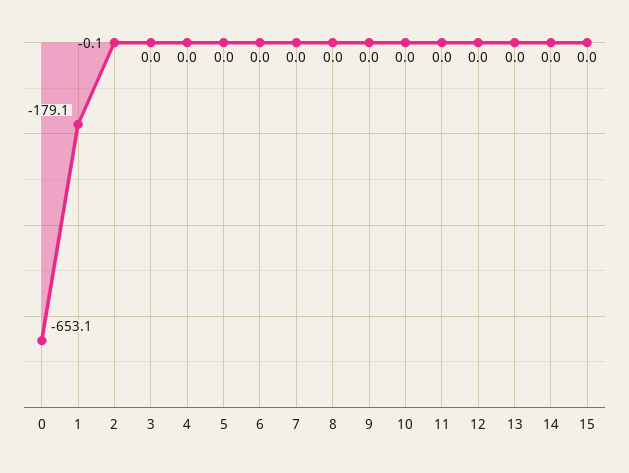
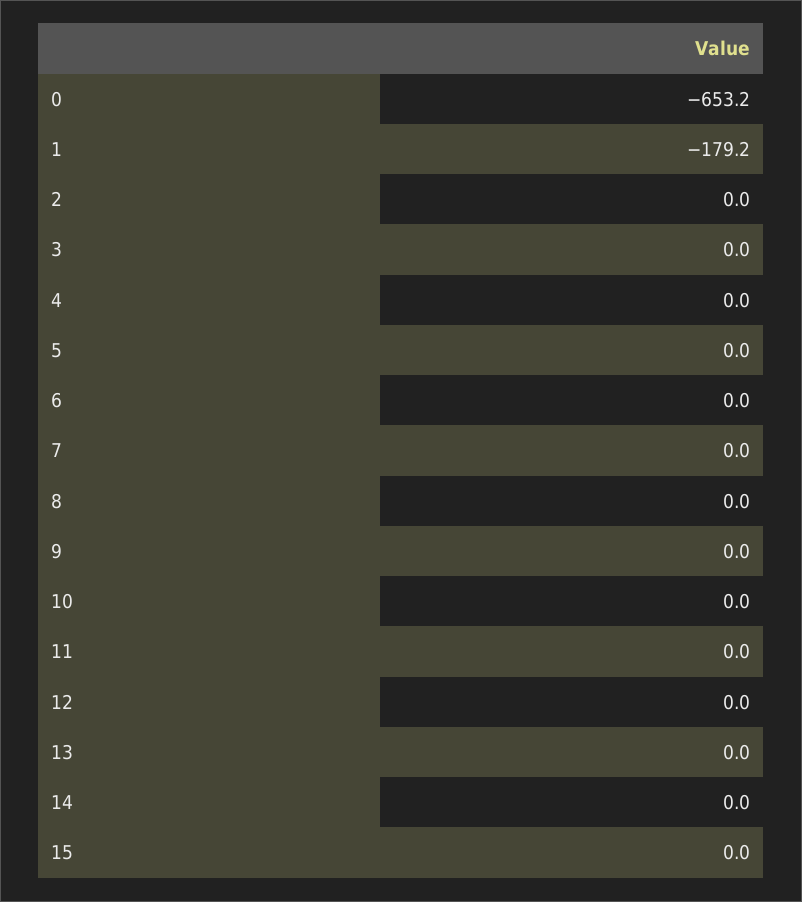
0: -653.1 -> -653.2
1: -179.1 -> -179.2
2: -0.1 -> 0

